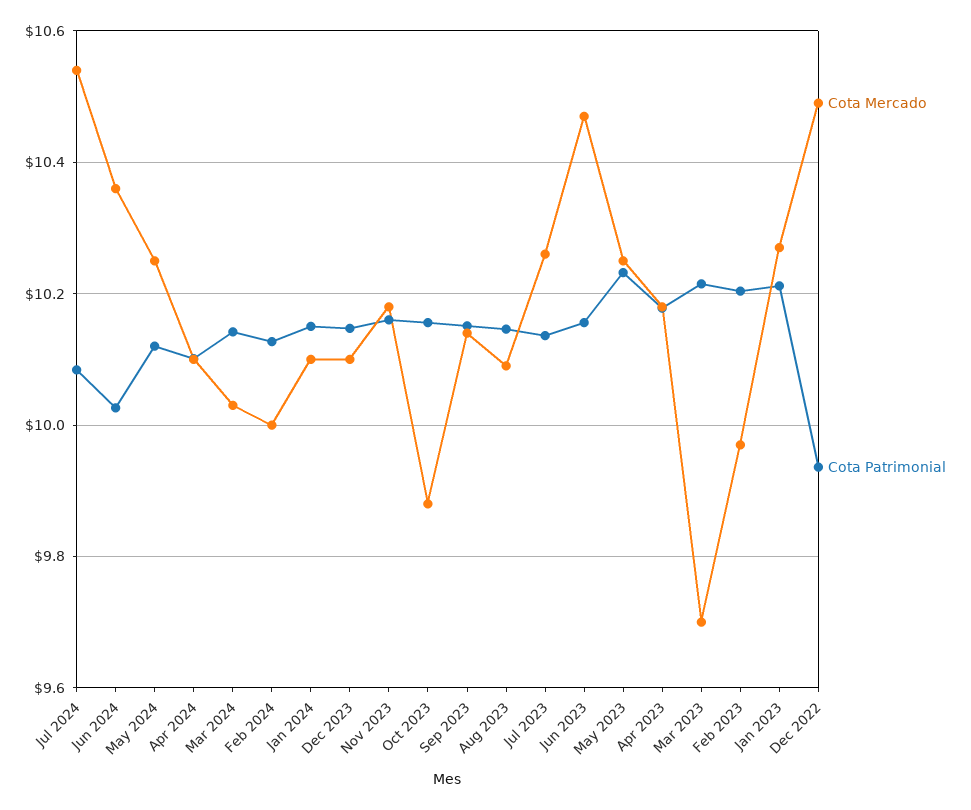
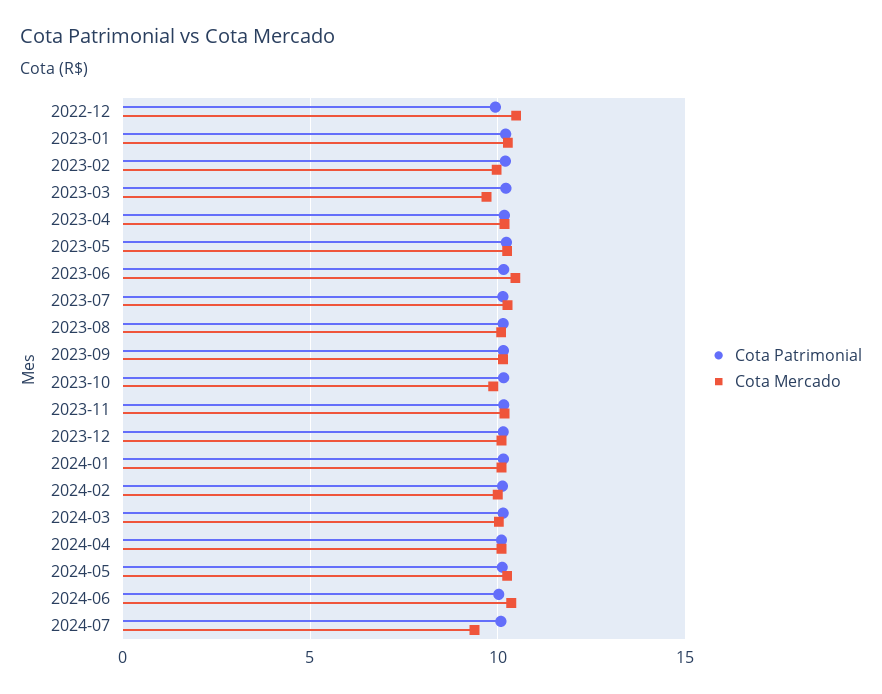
Cota Mercado, Jul 2024: 10.54 -> 9.5

